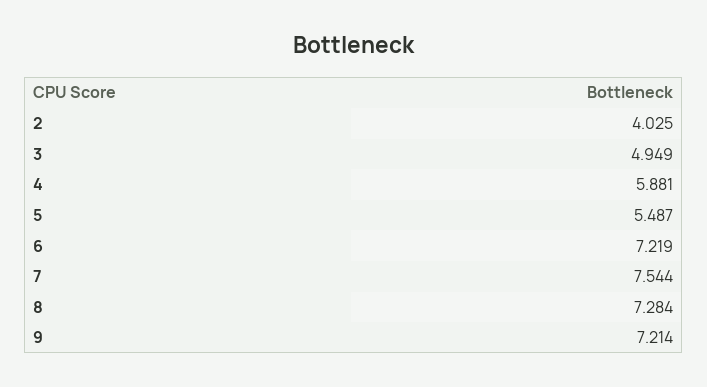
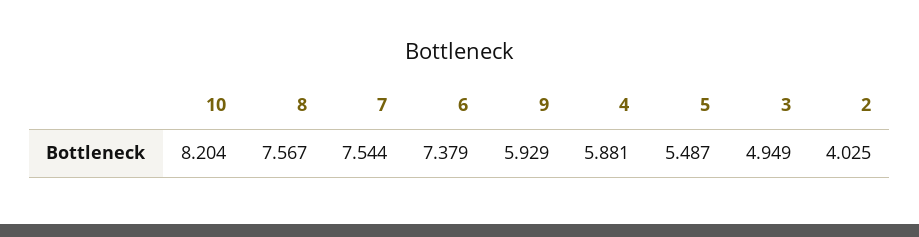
6: 7.219 -> 7.379
8: 7.284 -> 7.567
9: 7.214 -> 5.929
10: none -> 8.204

